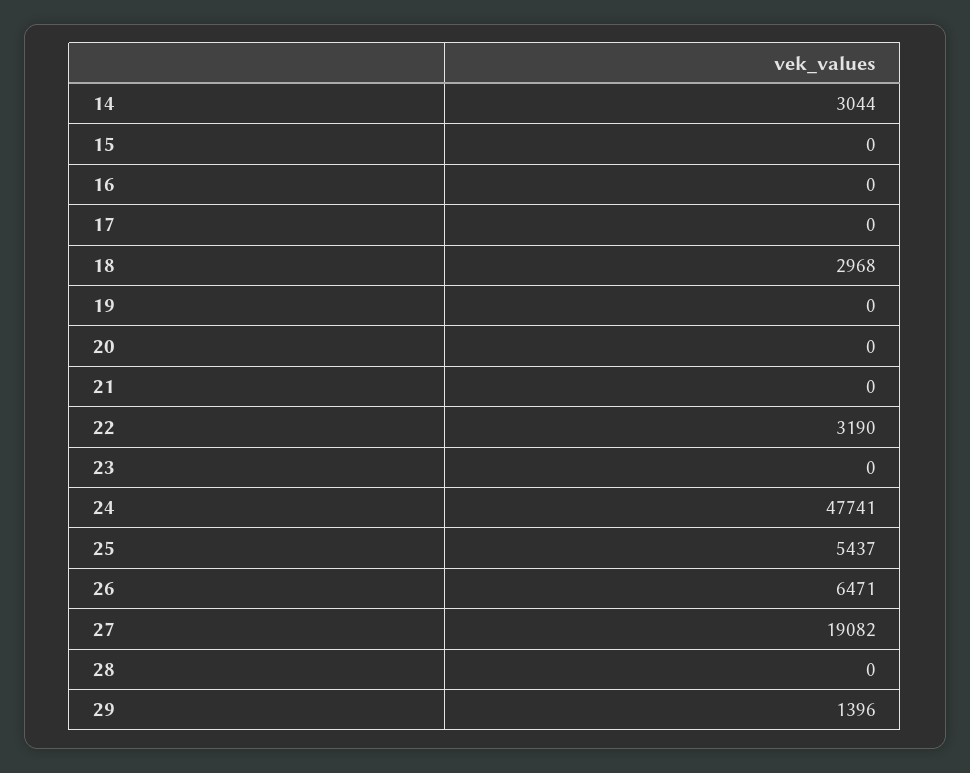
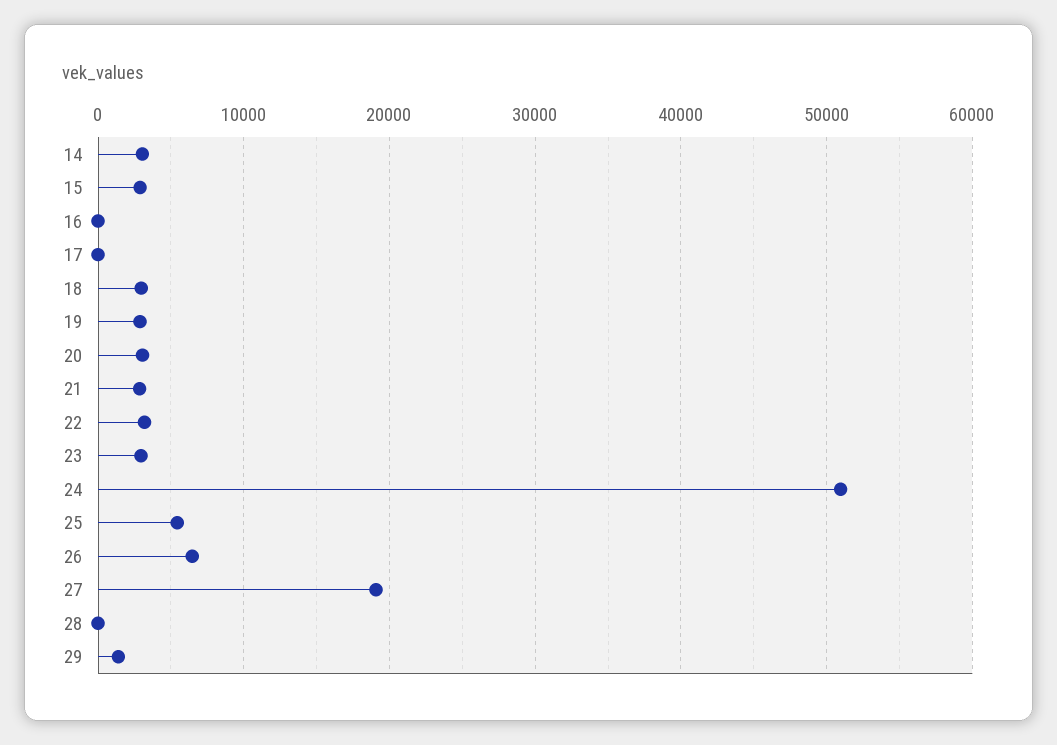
15: 0 -> 3000
19: 0 -> 3000
20: 0 -> 3000
21: 0 -> 3000
23: 0 -> 3000
24: 47741 -> 51000

